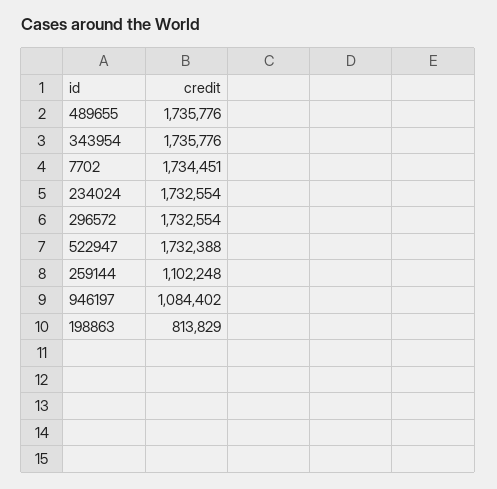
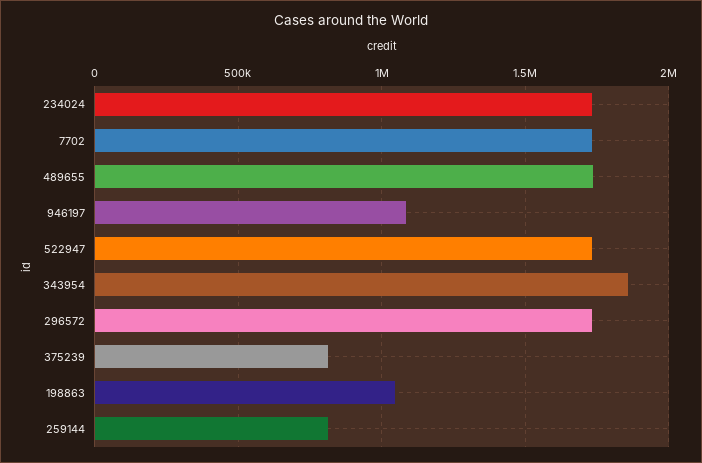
343954: 1735776 -> 1850000
259144: 1102248 -> 800000
198863: 813829 -> 1050000
375239: none -> 800000

